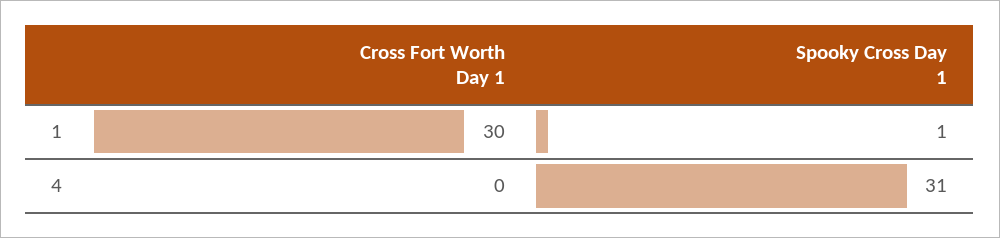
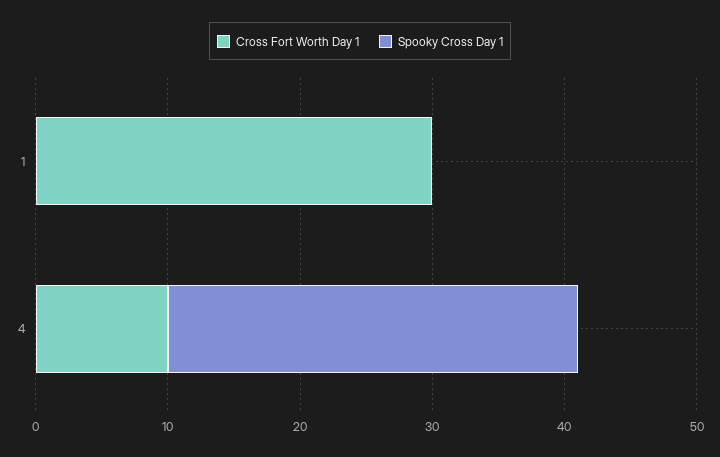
Spooky Cross Day 1, 1: 1 -> 0
Cross Fort Worth Day 1, 4: 0 -> 10

